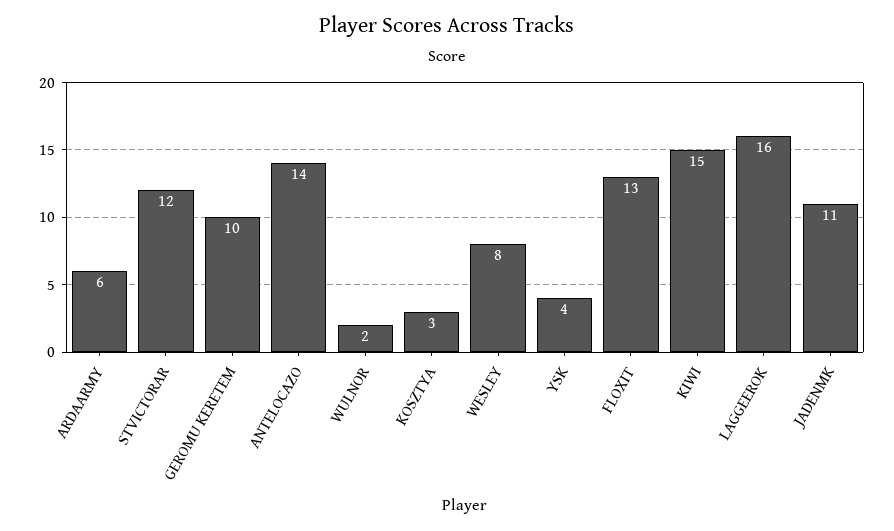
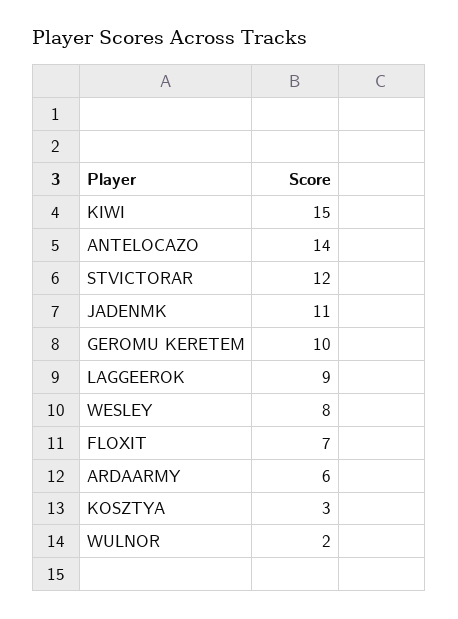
YSK: 4 -> none
FLOXIT: 13 -> 7
LAGGEEROK: 16 -> 9

